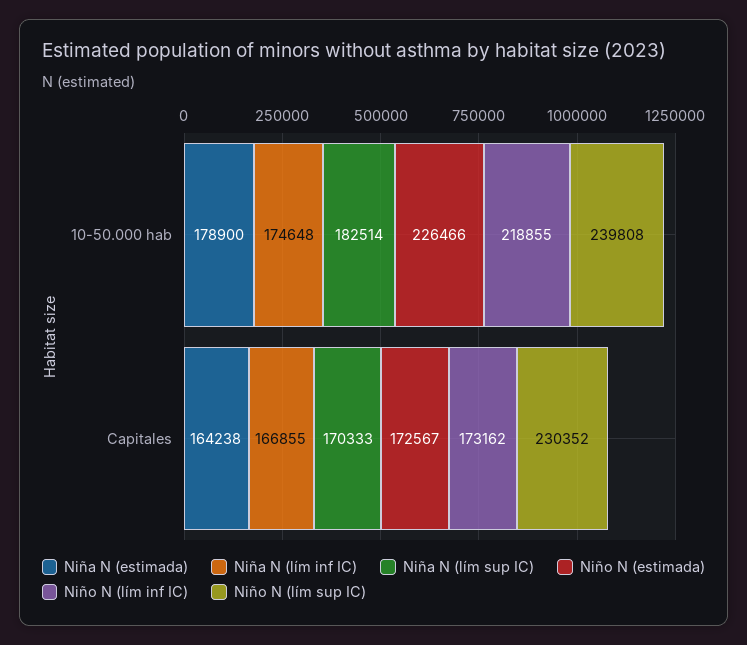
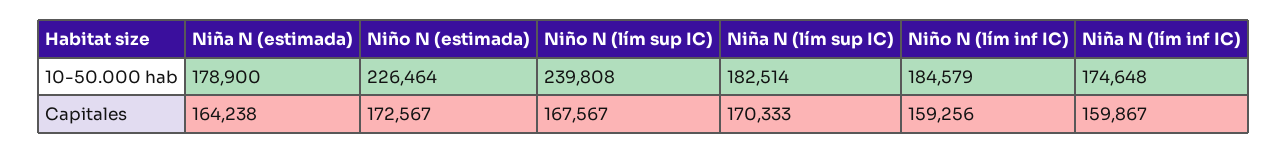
Niño N (estimada), 10-50.000 hab: 226466 -> 226464
Niño N (lím inf IC), 10-50.000 hab: 218855 -> 184579
Niña N (lím inf IC), Capitales: 166855 -> 159867
Niño N (lím inf IC), Capitales: 173162 -> 159256
Niño N (lím sup IC), Capitales: 230352 -> 167567

